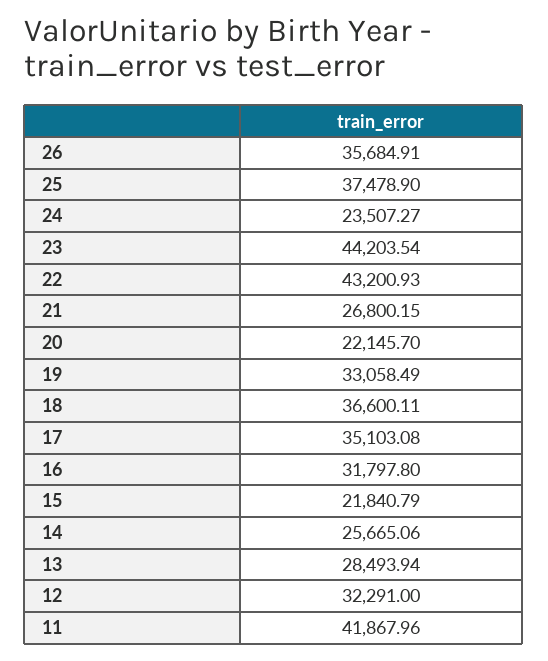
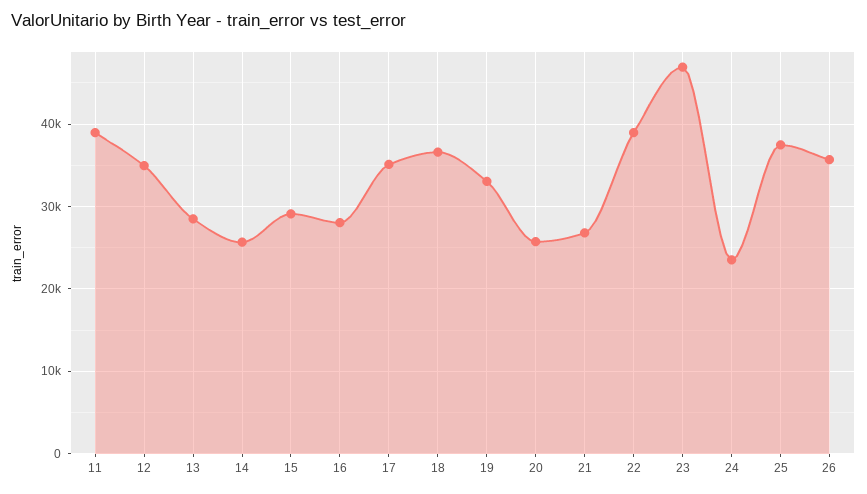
23: 44203.54 -> 47000
22: 43200.93 -> 39000
20: 22145.7 -> 26000
16: 31797.8 -> 28000
15: 21840.79 -> 29000
12: 32291 -> 35000
11: 41867.96 -> 39000

